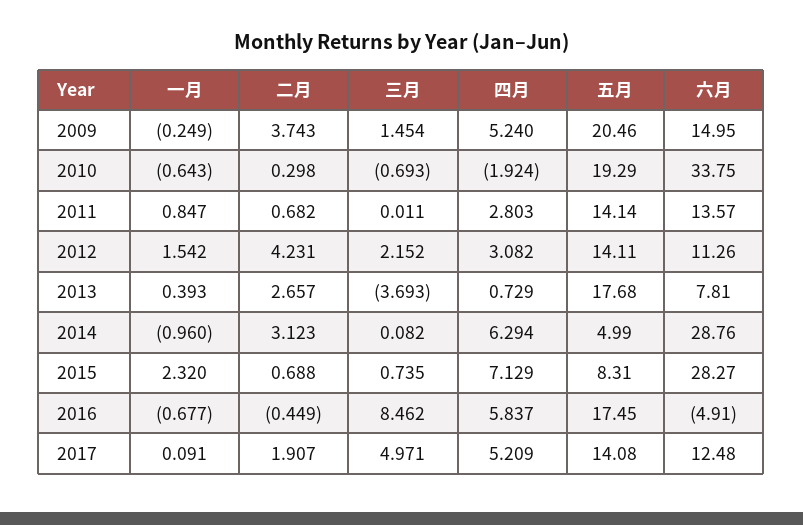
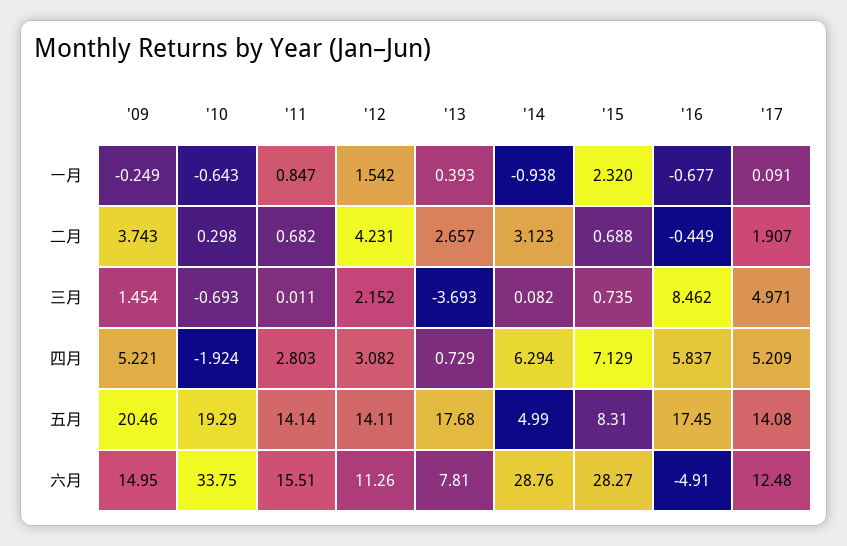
四月, 2009: 5.24 -> 5.221
六月, 2011: 13.57 -> 15.51
一月, 2014: -0.96 -> -0.938

